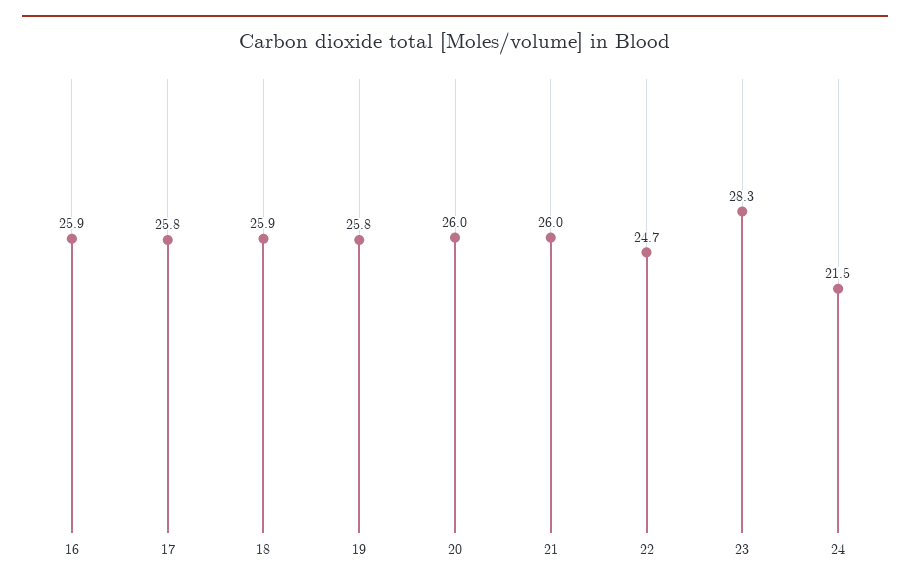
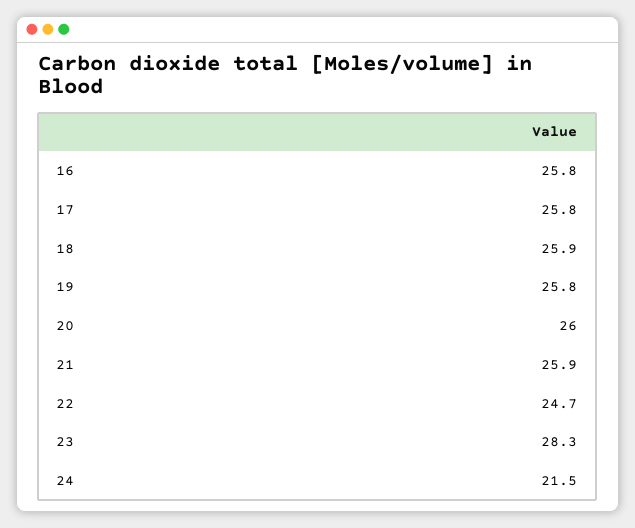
16: 25.9 -> 25.8
21: 26 -> 25.9

